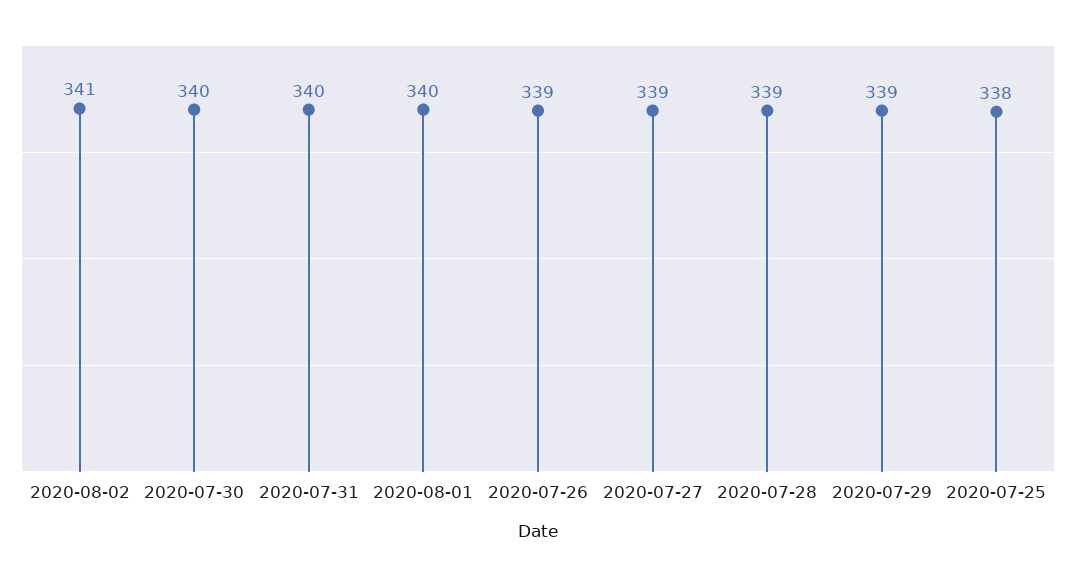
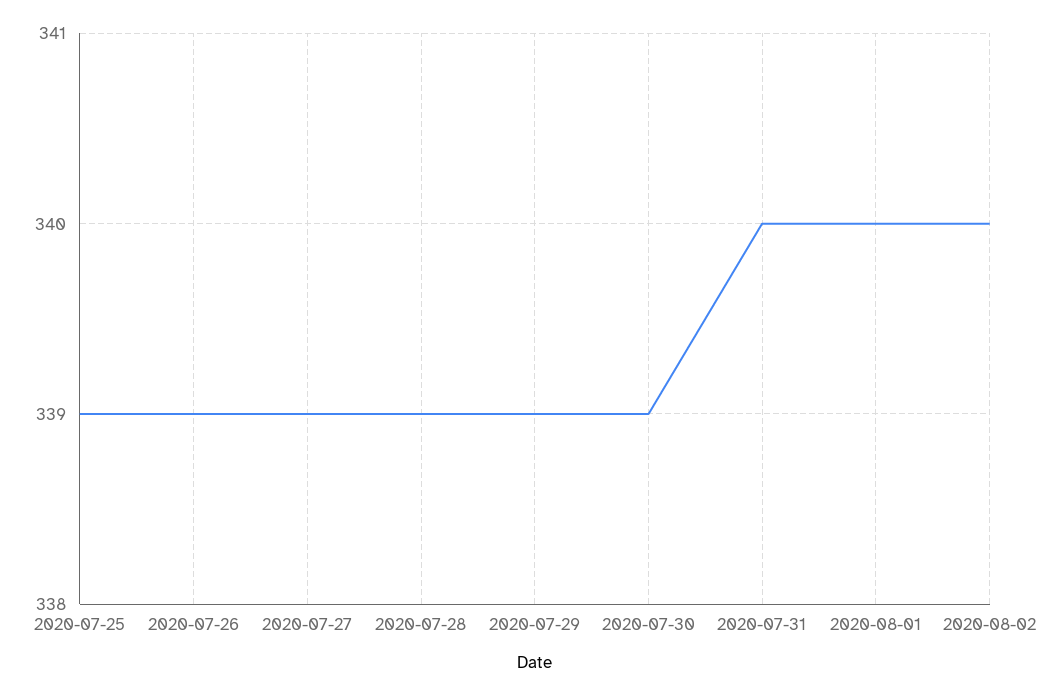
2020-08-02: 341 -> 340
2020-07-30: 340 -> 339
2020-07-25: 338 -> 339

